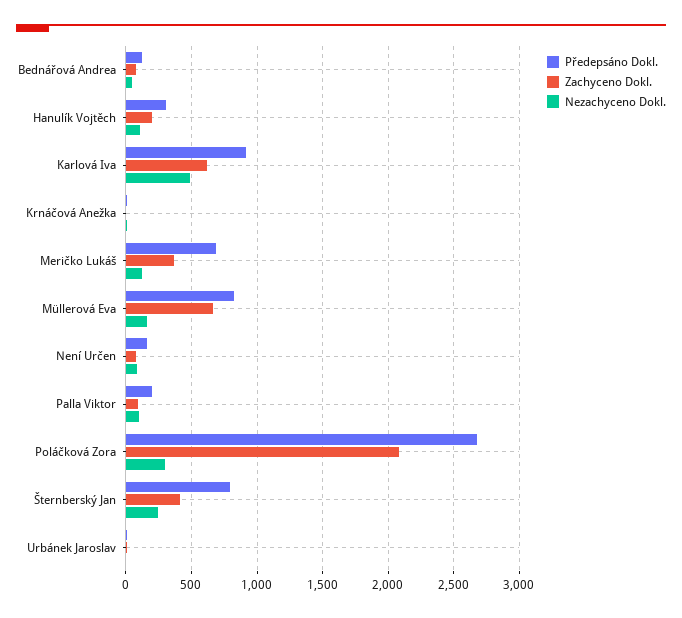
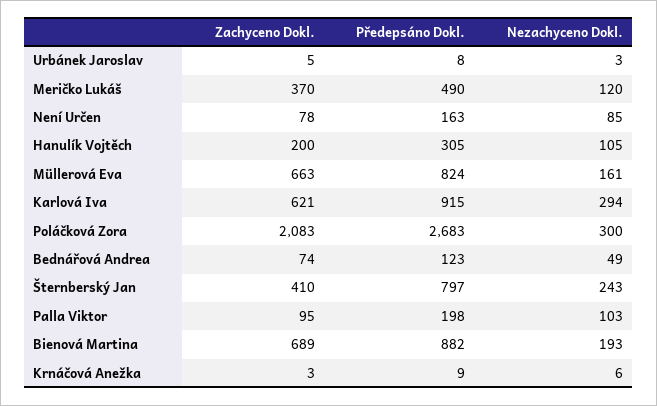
Nezachyceno Dokl., Karlová Iva: 500 -> 294
Předepsáno Dokl., Meričko Lukáš: 700 -> 490
Zachyceno Dokl., Bienová Martina: none -> 689
Předepsáno Dokl., Bienová Martina: none -> 882
Nezachyceno Dokl., Bienová Martina: none -> 193

